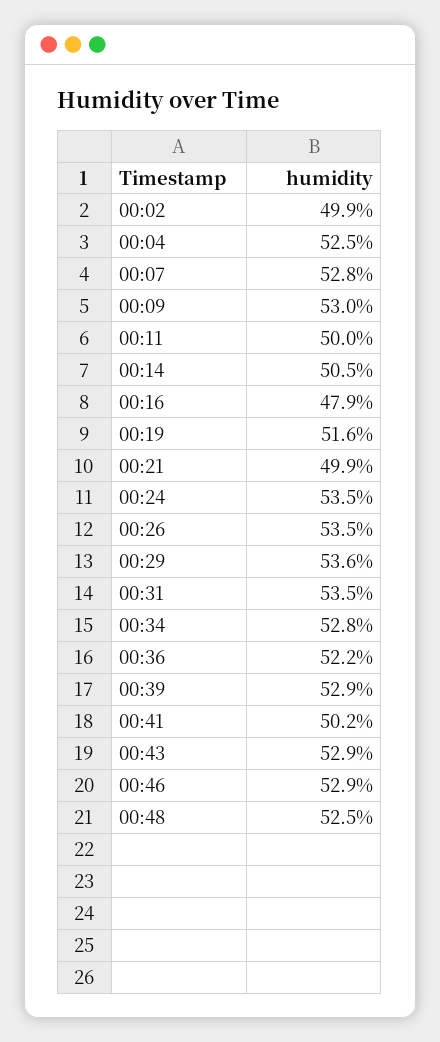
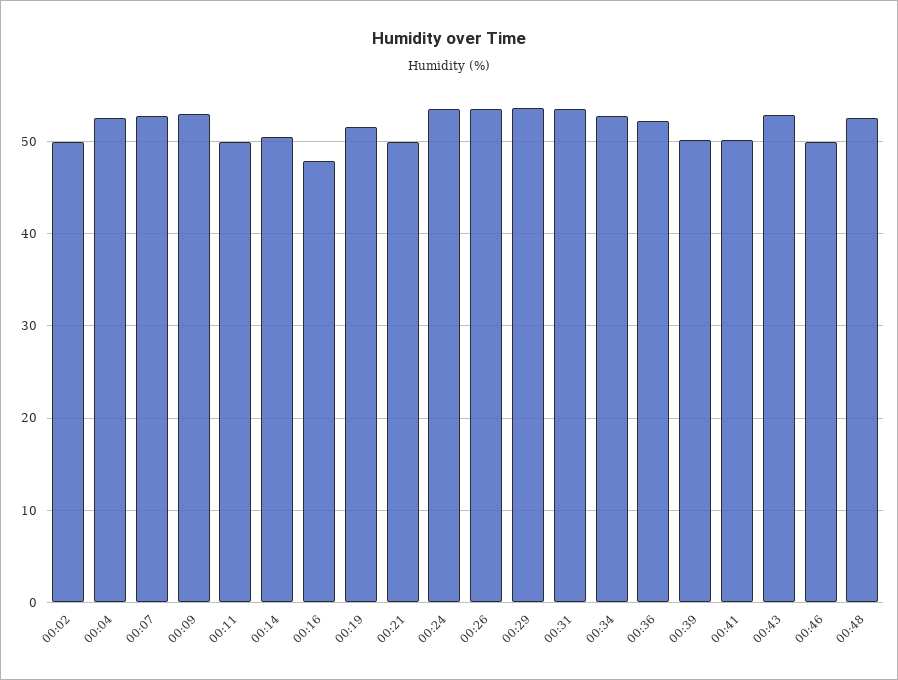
00:39: 52.9 -> 50
00:46: 52.9 -> 50

